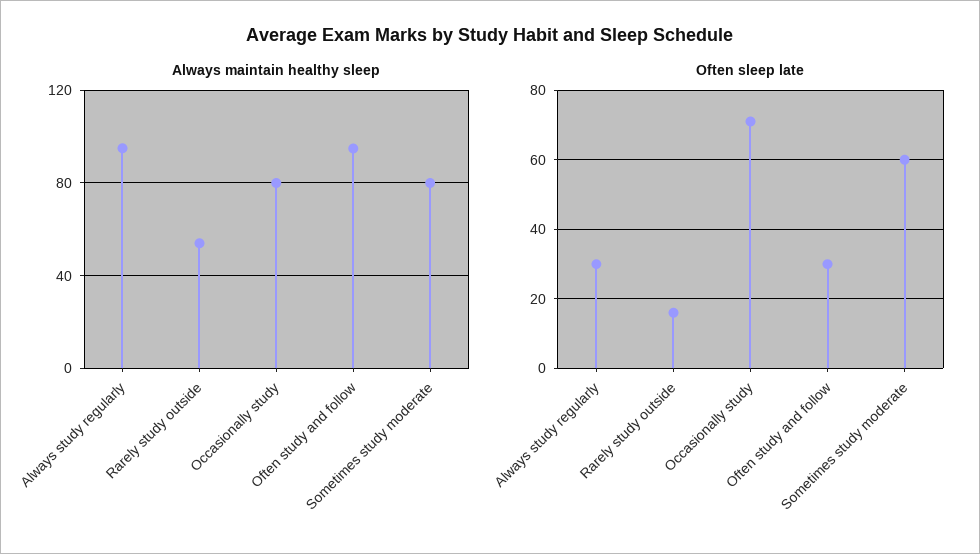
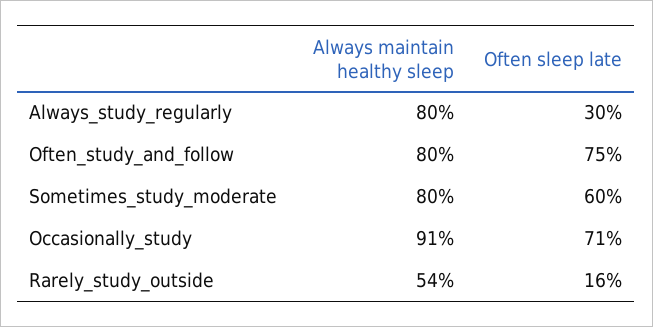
Always maintain healthy sleep, Always study regularly: 95 -> 80
Always maintain healthy sleep, Occasionally study: 80 -> 91
Always maintain healthy sleep, Often study and follow: 95 -> 80
Often sleep late, Often study and follow: 30 -> 75

